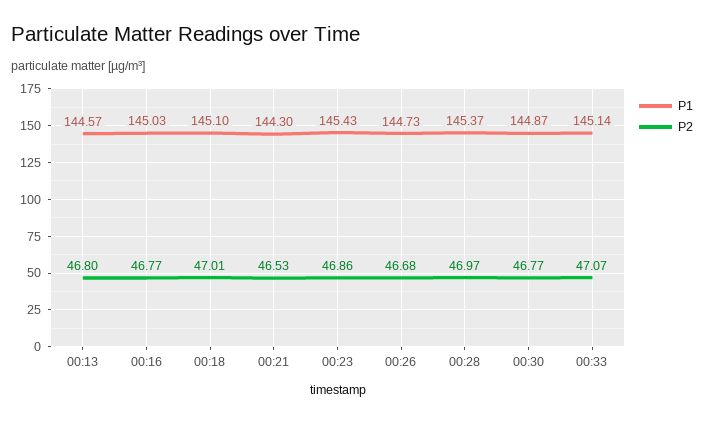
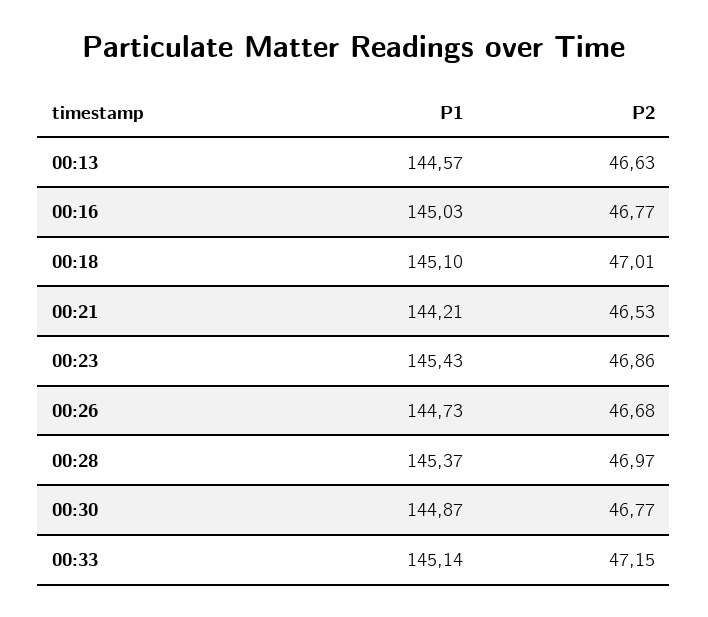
P2, 00:13: 46.8 -> 46.63
P1, 00:21: 144.3 -> 144.21
P2, 00:33: 47.07 -> 47.15

